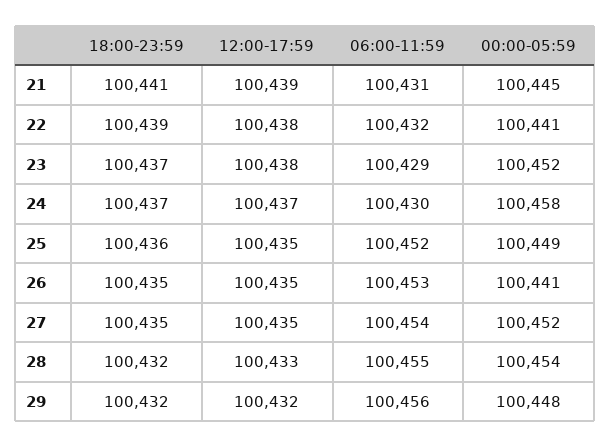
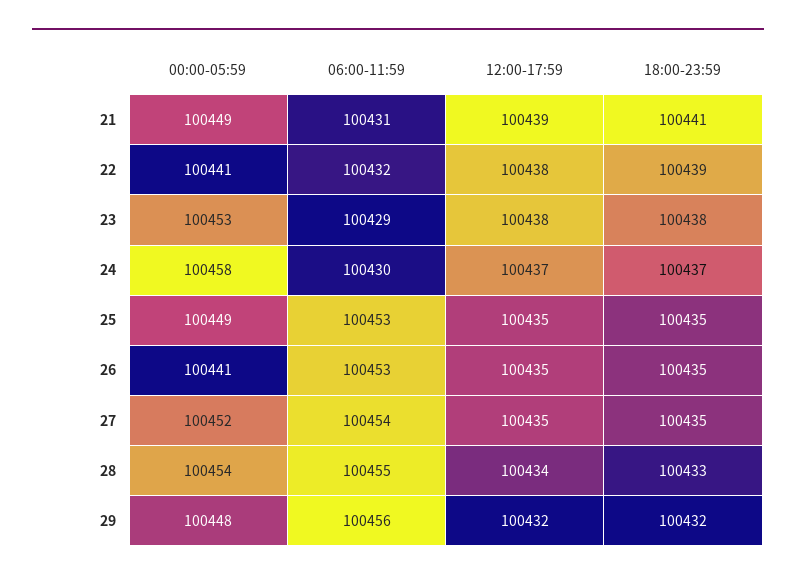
00:00-05:59, 21: 100445 -> 100449
18:00-23:59, 23: 100437 -> 100438
00:00-05:59, 23: 100452 -> 100453
18:00-23:59, 25: 100436 -> 100435
06:00-11:59, 25: 100452 -> 100453
18:00-23:59, 28: 100432 -> 100433
12:00-17:59, 28: 100433 -> 100434

